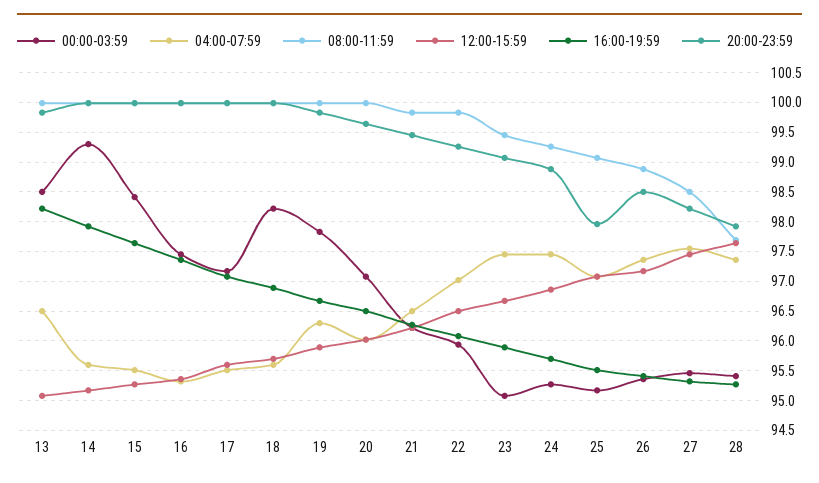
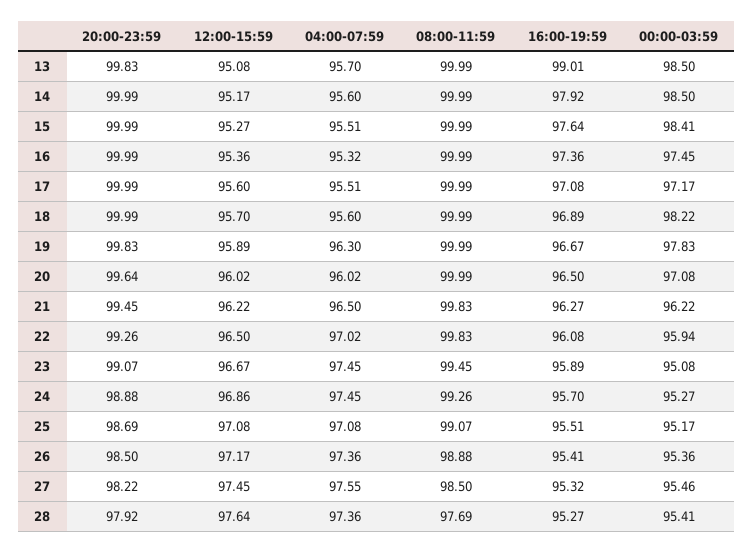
04:00-07:59, 13: 96.5 -> 95.7
16:00-19:59, 13: 98.25 -> 99.01
00:00-03:59, 14: 99.25 -> 98.5
20:00-23:59, 25: 98 -> 98.69

